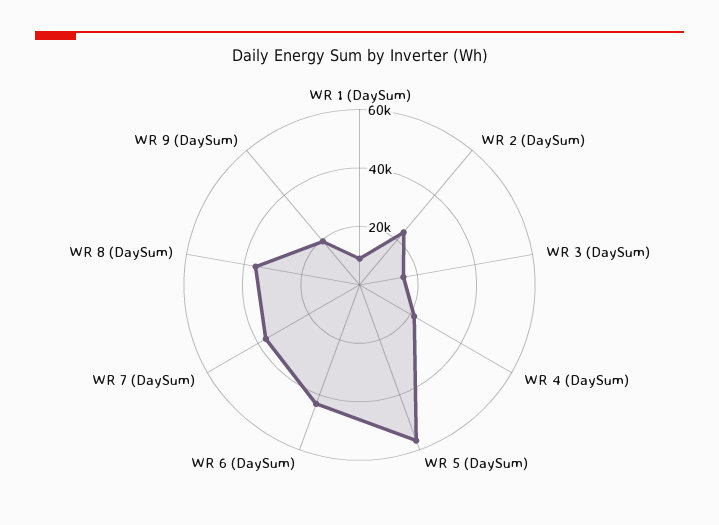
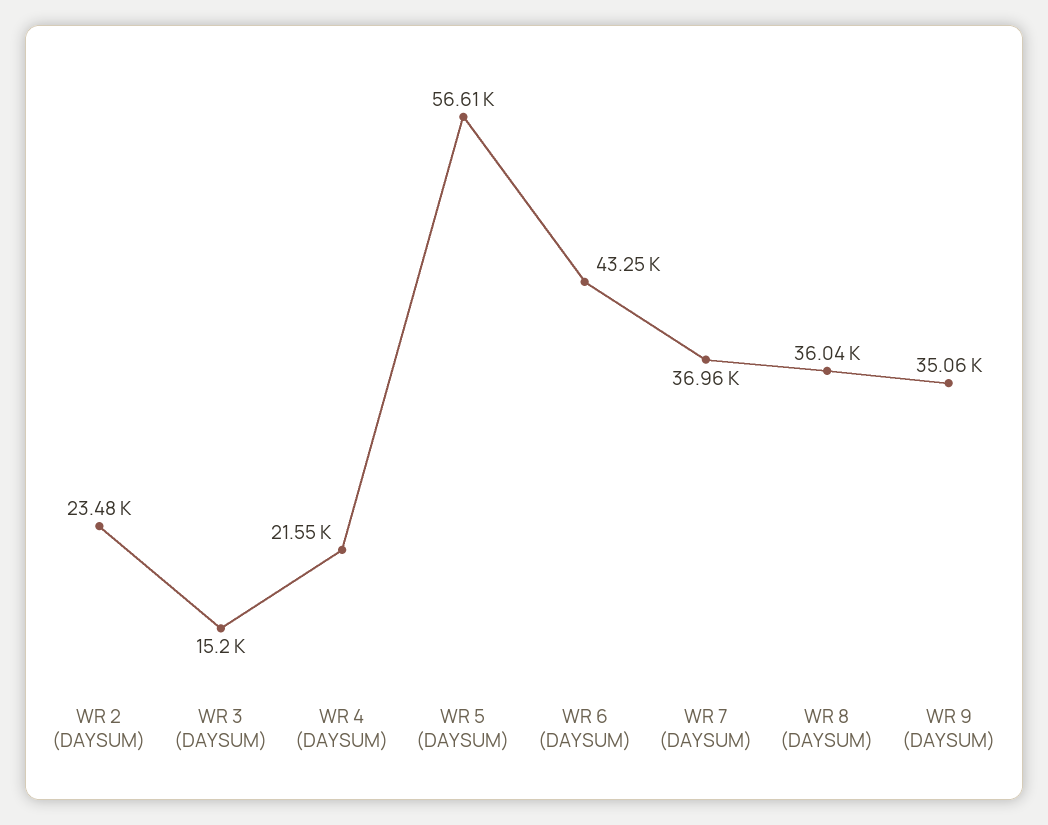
WR 1 (DaySum): 10000 -> none
WR 9 (DaySum): 20000 -> 35060

